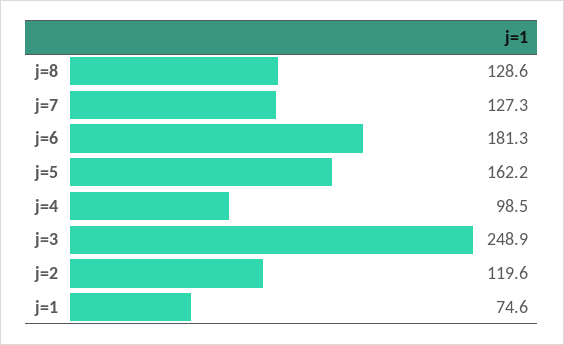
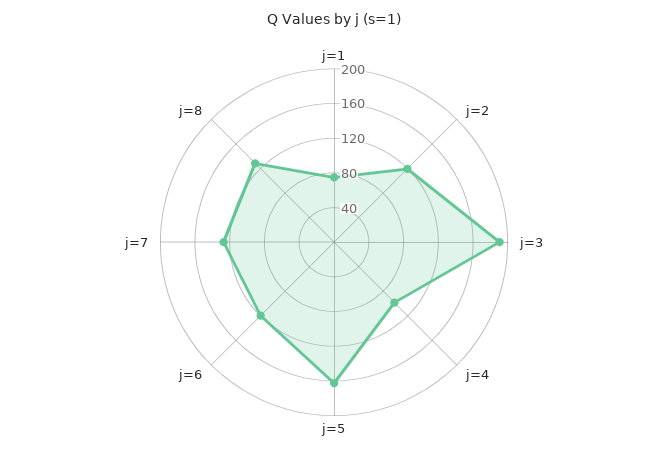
j=6: 181.3 -> 120
j=3: 248.9 -> 190

